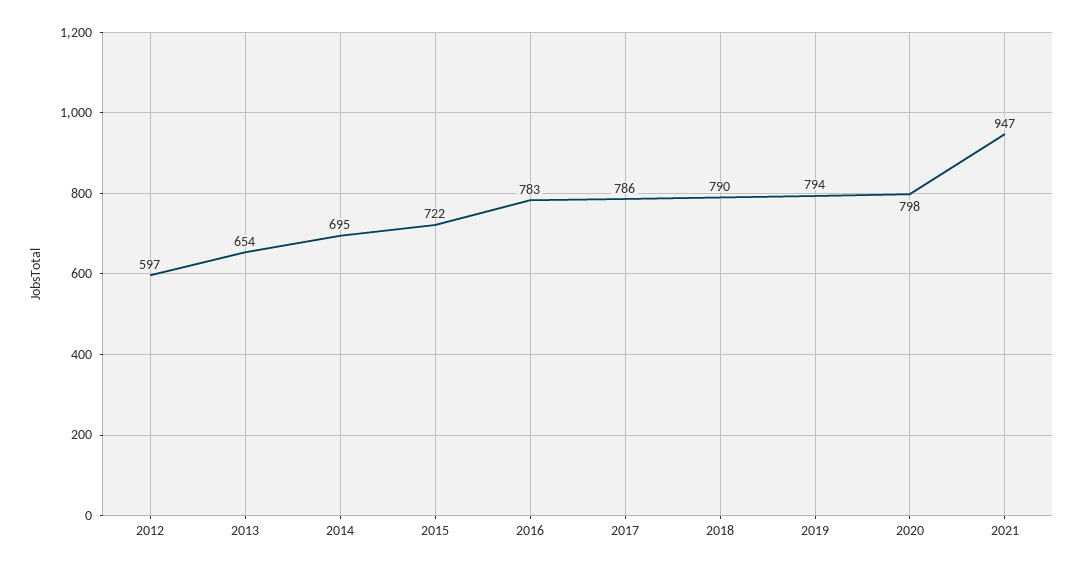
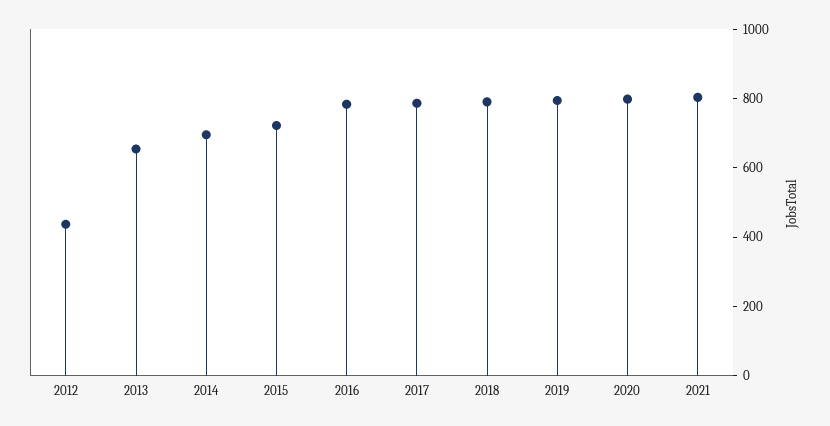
2012: 597 -> 450
2021: 947 -> 800

